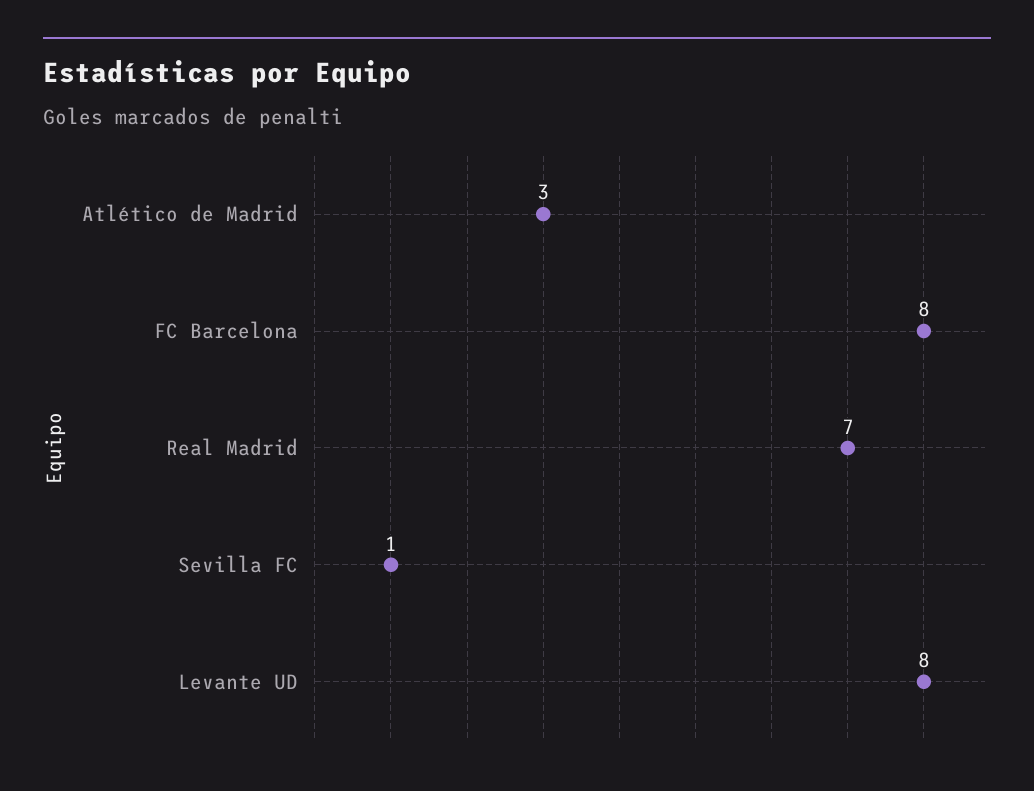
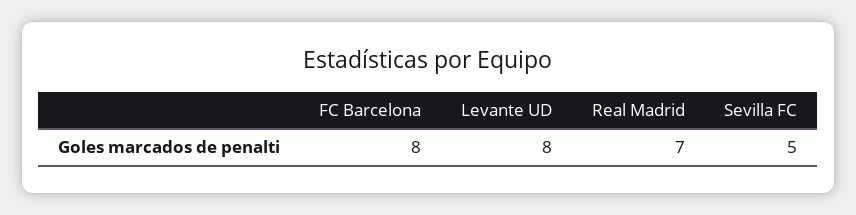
Atlético de Madrid: 3 -> none
Sevilla FC: 1 -> 5

